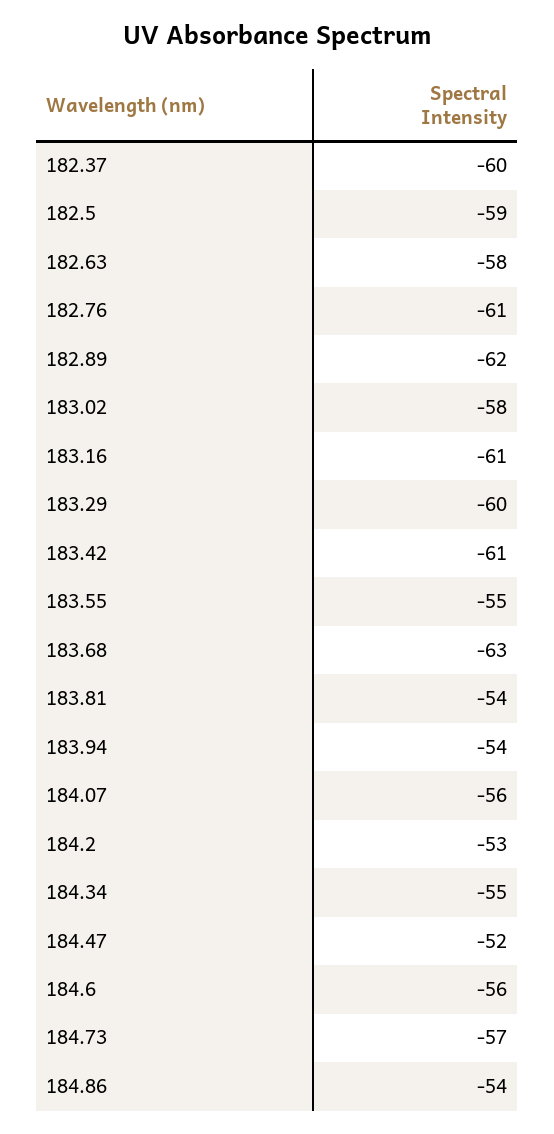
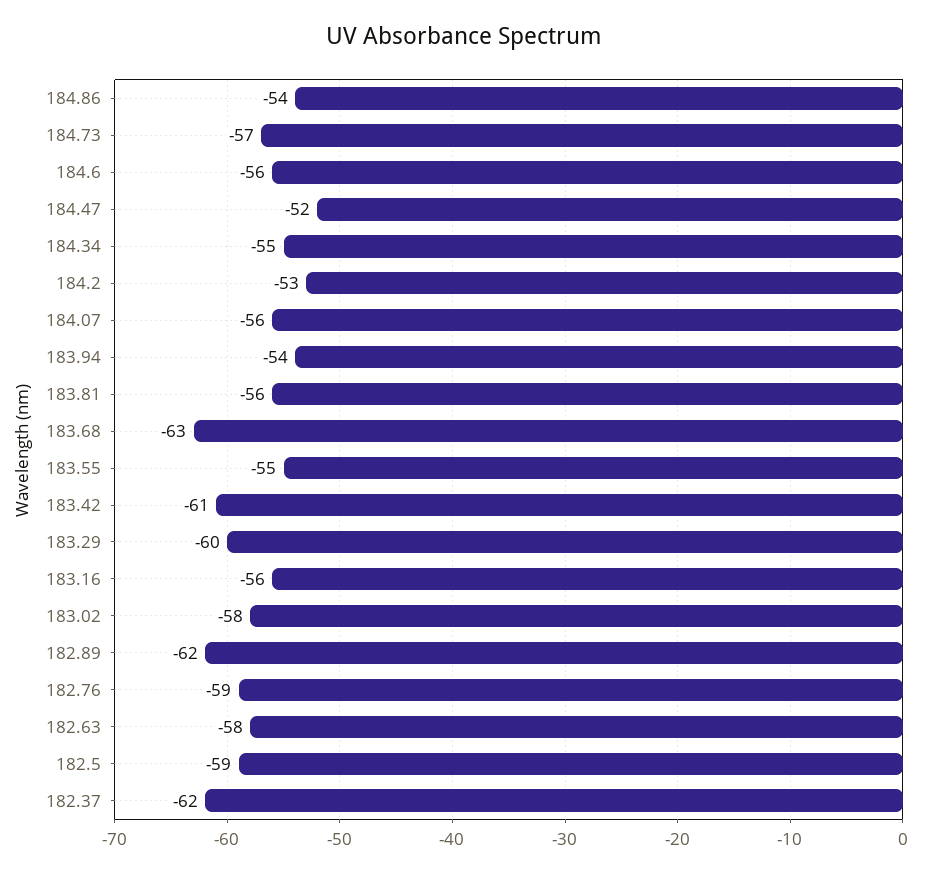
182.37: -60 -> -62
182.76: -61 -> -59
183.16: -61 -> -56
183.81: -54 -> -56

